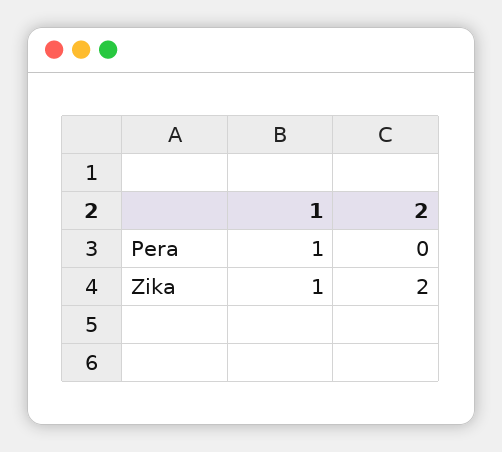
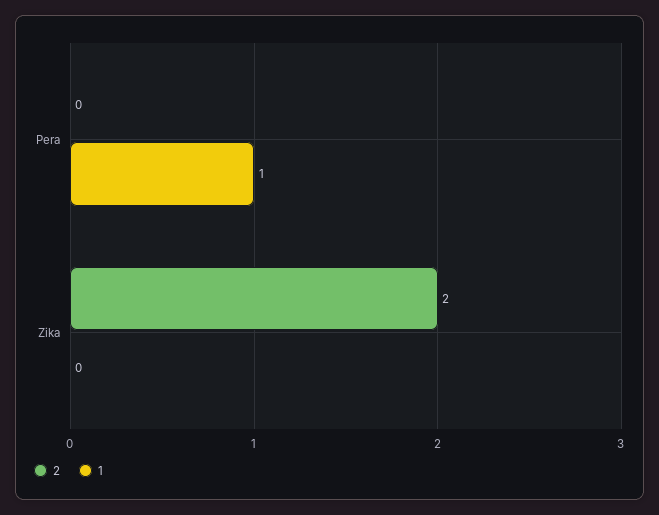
1, Zika: 1 -> 0

